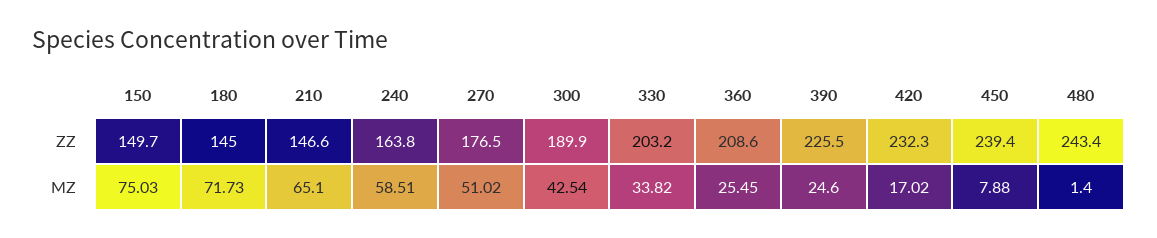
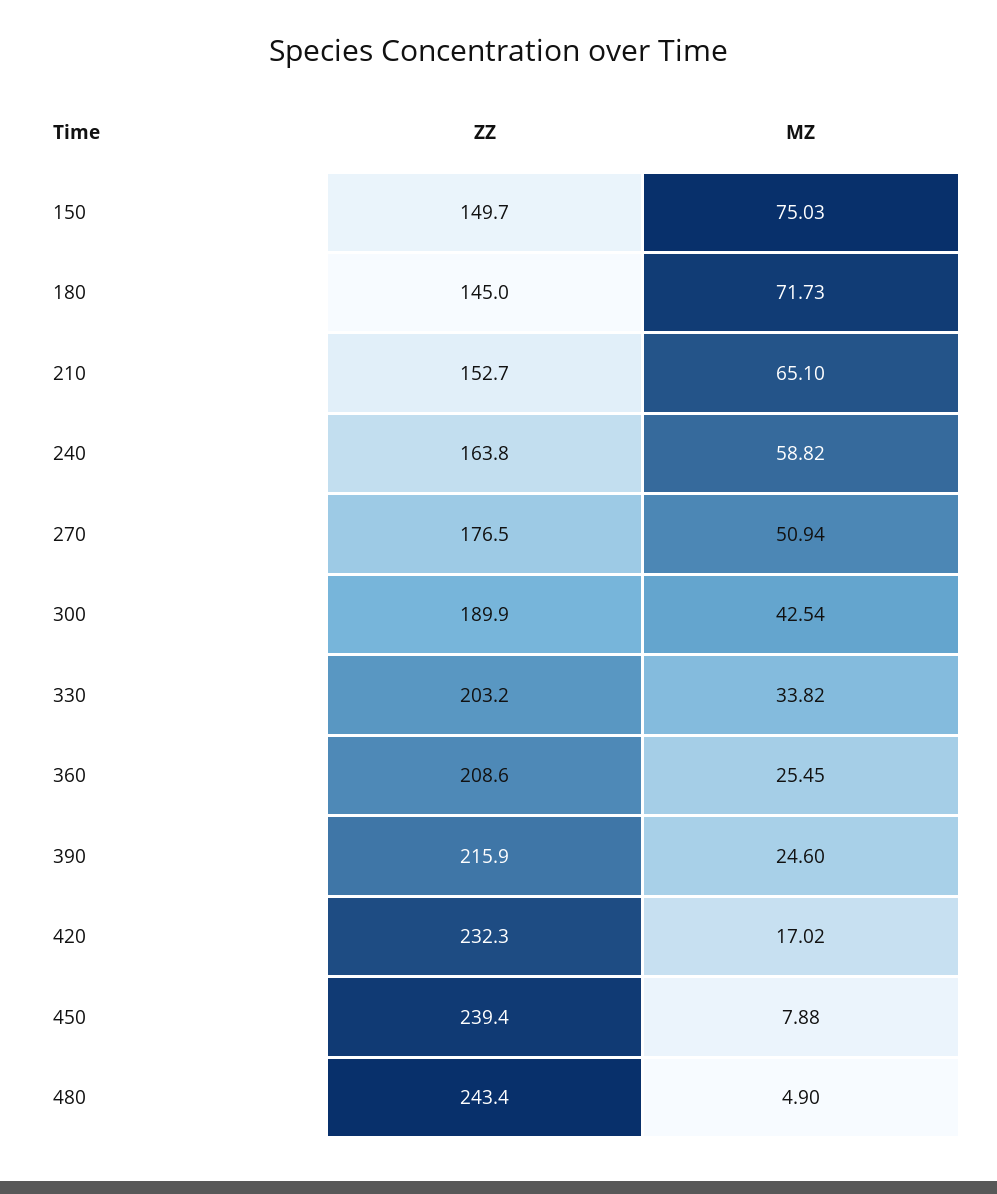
210, ZZ: 146.6 -> 152.7
390, ZZ: 225.5 -> 215.9
240, MZ: 58.51 -> 58.82
270, MZ: 51.02 -> 50.94
480, MZ: 1.4 -> 4.9

